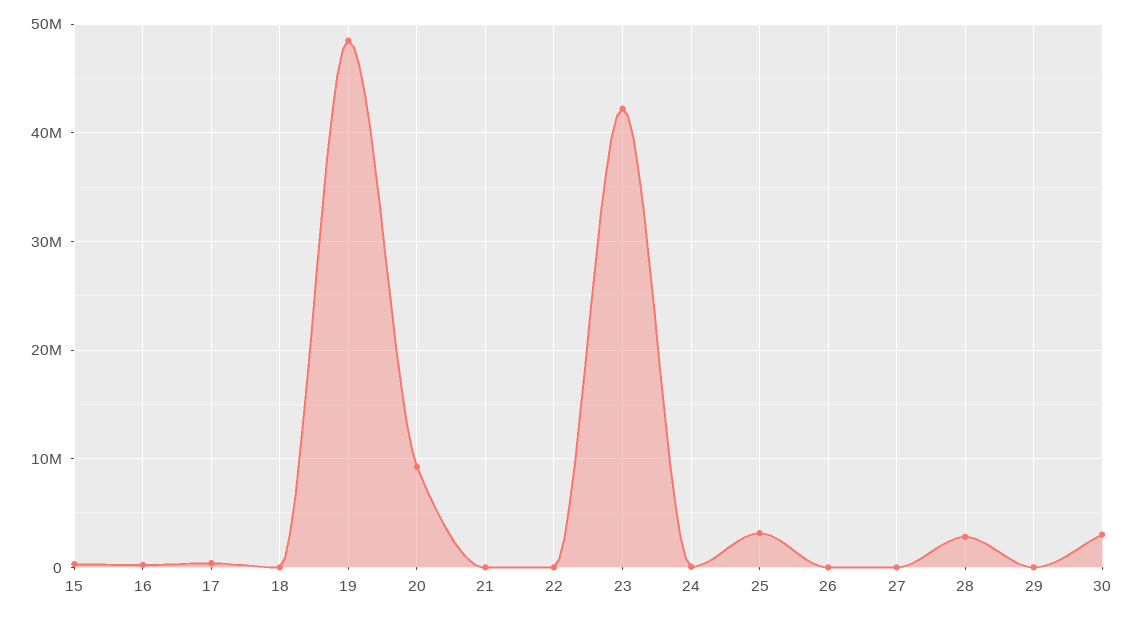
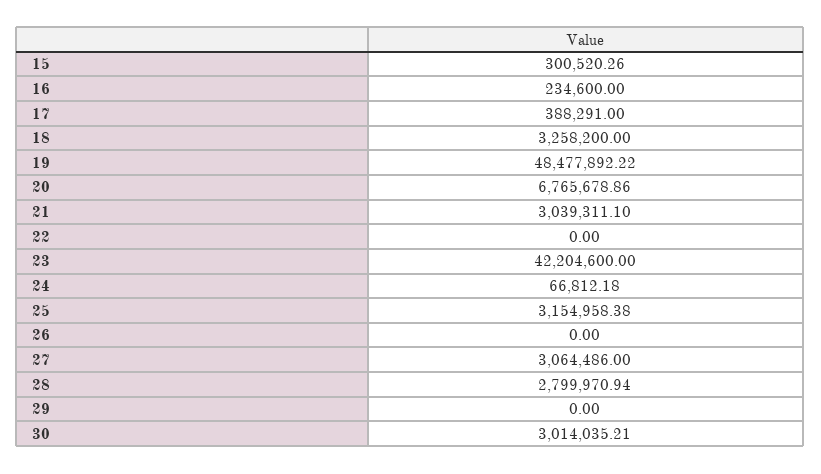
18: 0 -> 3258200
20: 9000000 -> 6765678.86
21: 0 -> 3039311.1
27: 0 -> 3064486

